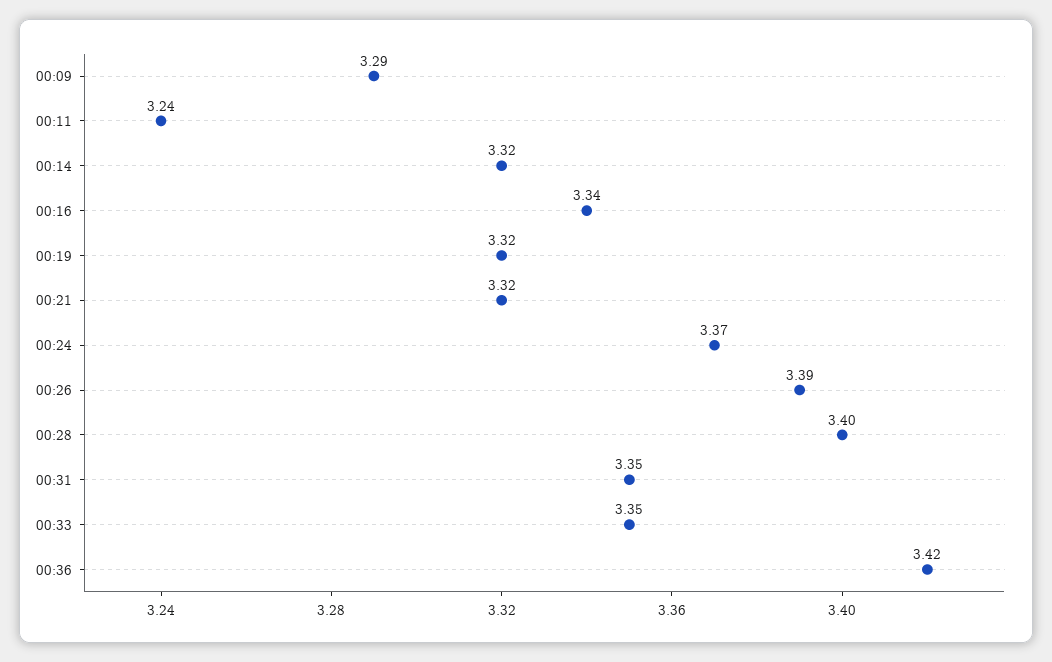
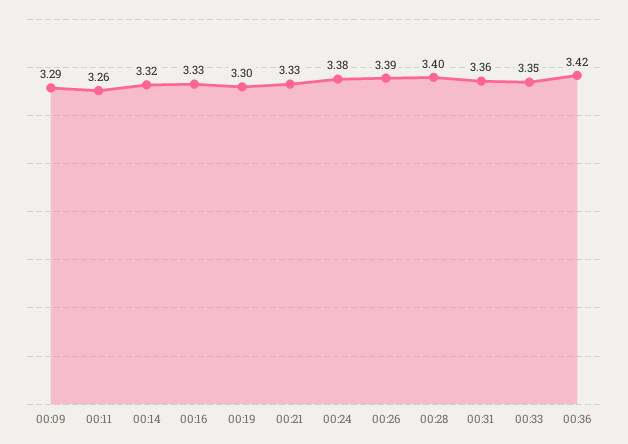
00:11: 3.24 -> 3.26
00:16: 3.34 -> 3.33
00:19: 3.32 -> 3.3
00:21: 3.32 -> 3.33
00:24: 3.37 -> 3.38
00:31: 3.35 -> 3.36

